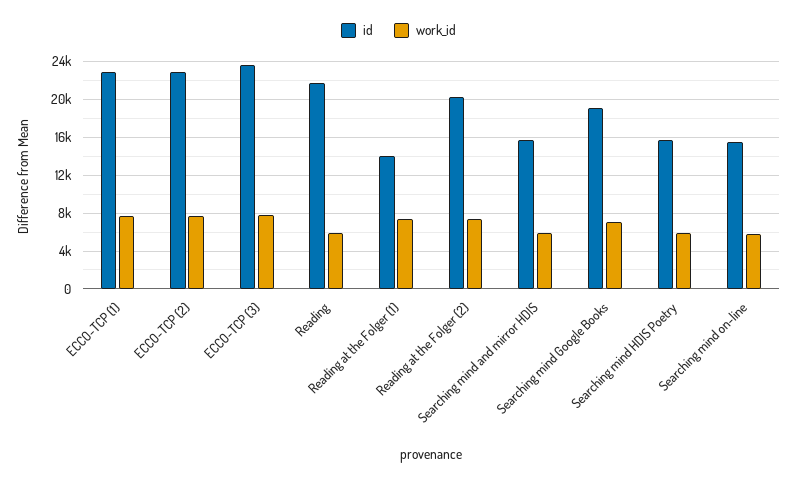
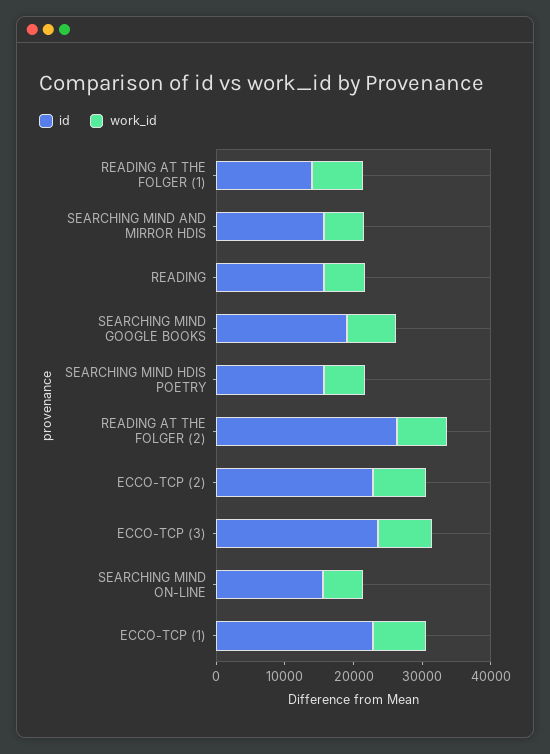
id, Reading: 22000 -> 16000
id, Reading at the Folger (2): 20000 -> 26000

